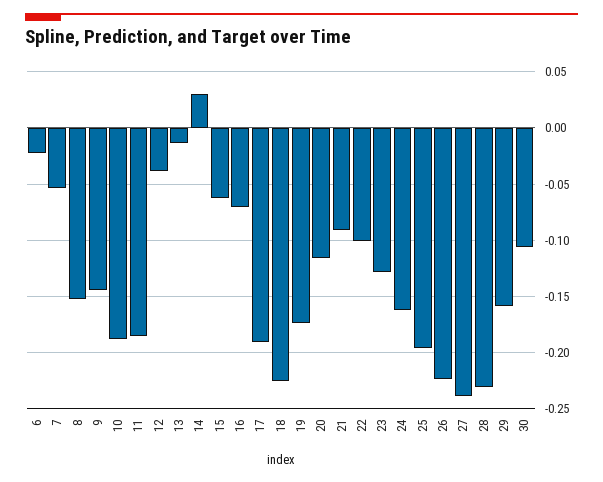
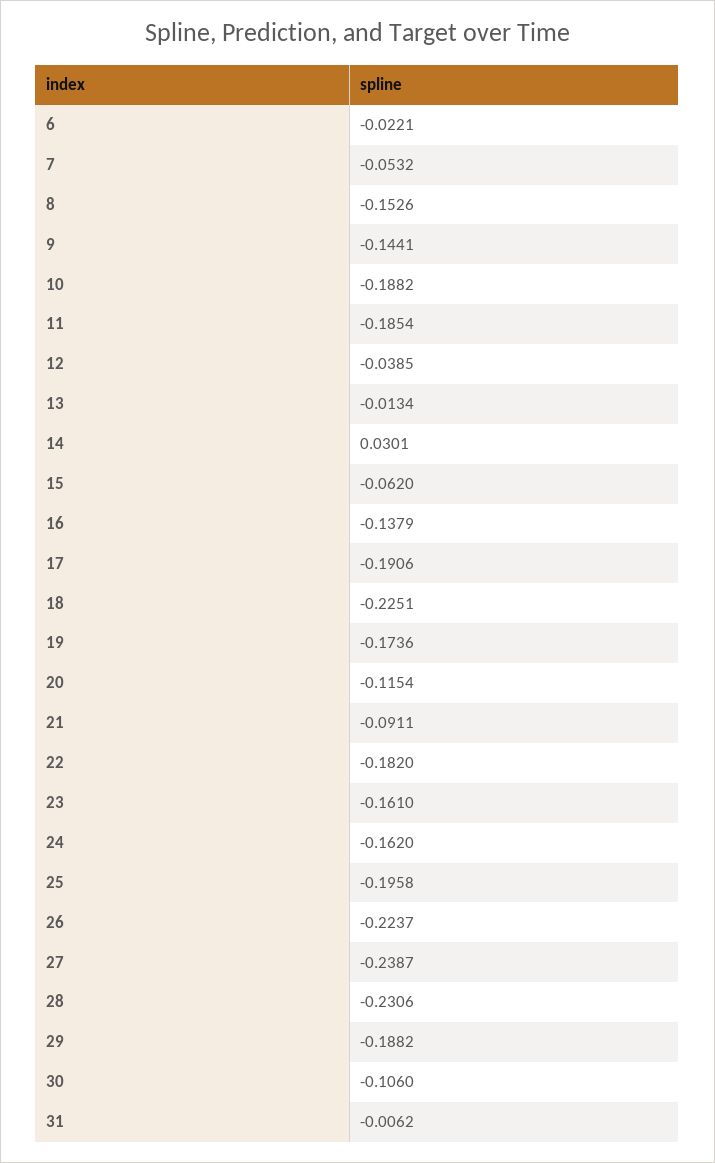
16: -0.07 -> -0.1379
22: -0.1 -> -0.182
23: -0.13 -> -0.161
29: -0.16 -> -0.1882
31: none -> -0.0062

